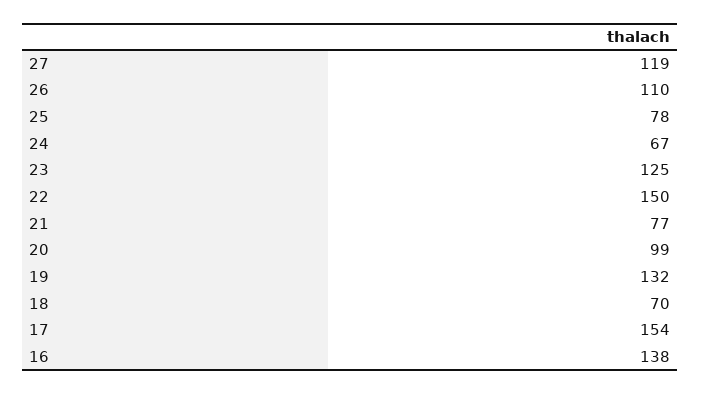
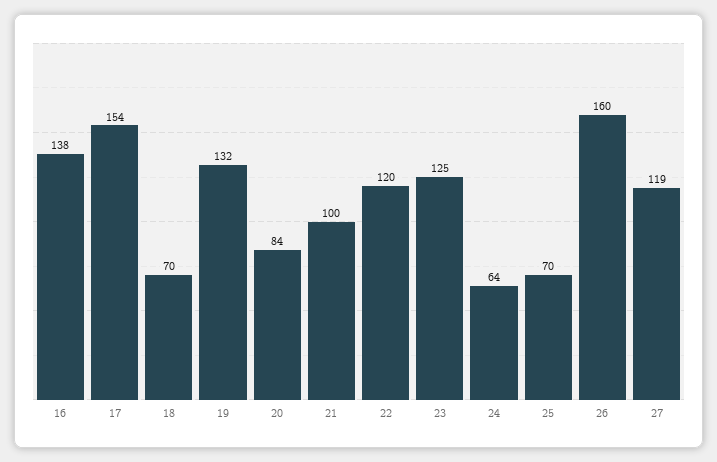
26: 110 -> 160
25: 78 -> 70
24: 67 -> 64
22: 150 -> 120
21: 77 -> 100
20: 99 -> 84

